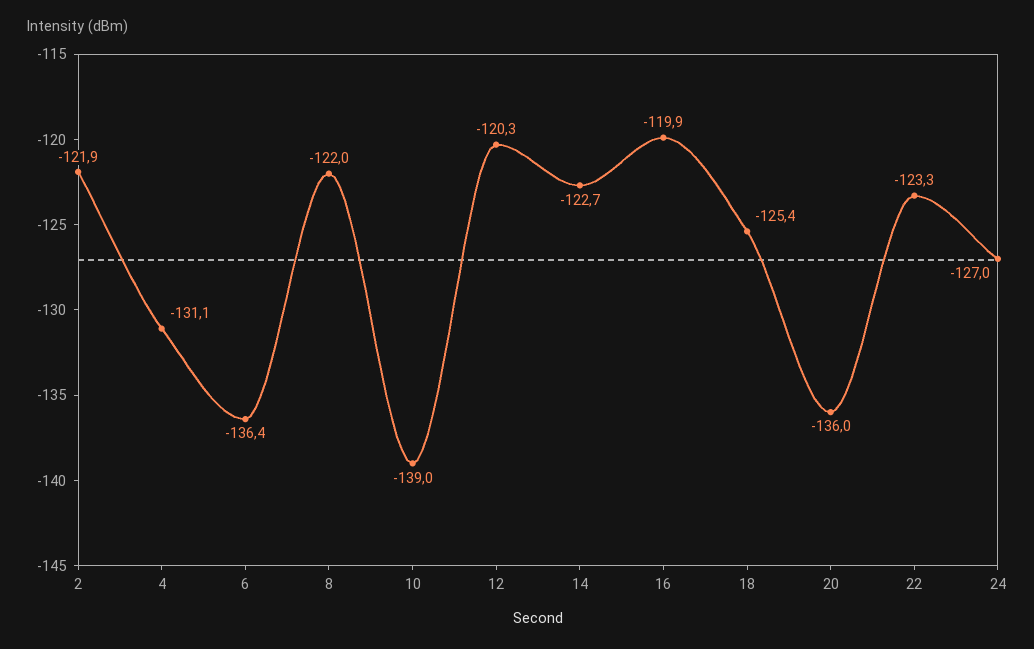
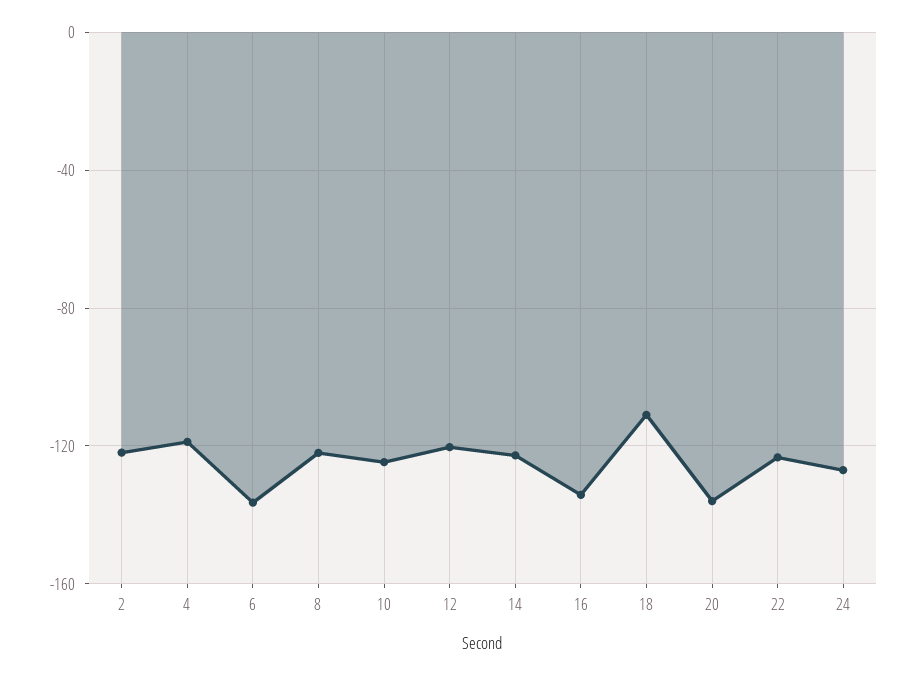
4: -131.1 -> -120
10: -139 -> -125
16: -119.9 -> -135
18: -125.4 -> -110

